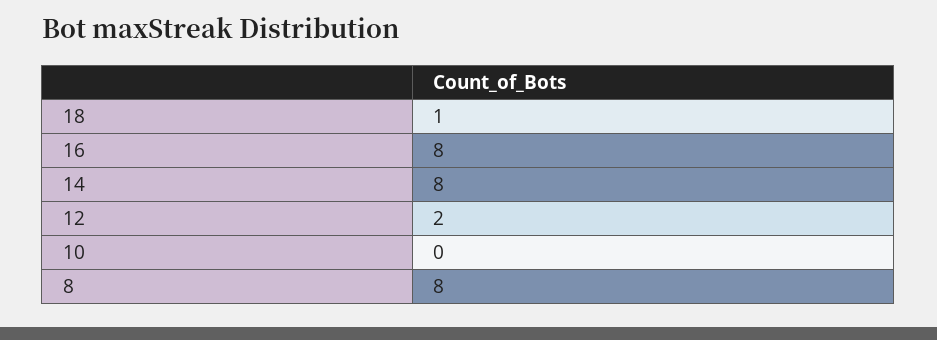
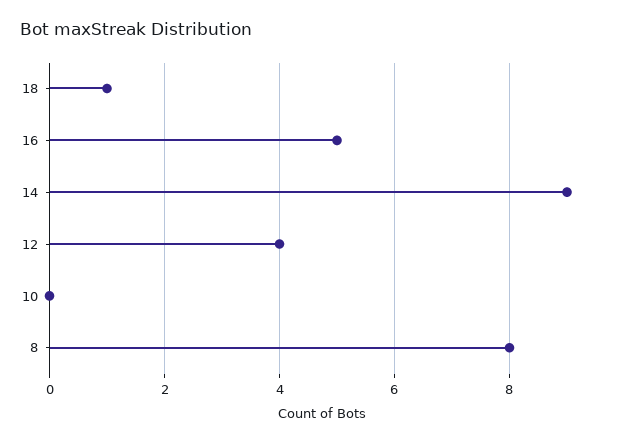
16: 8 -> 5
14: 8 -> 9
12: 2 -> 4

